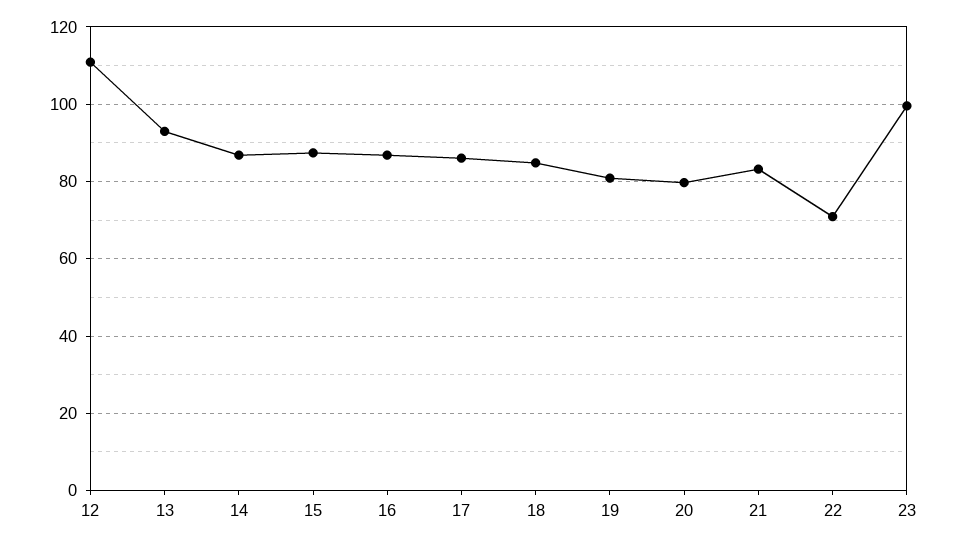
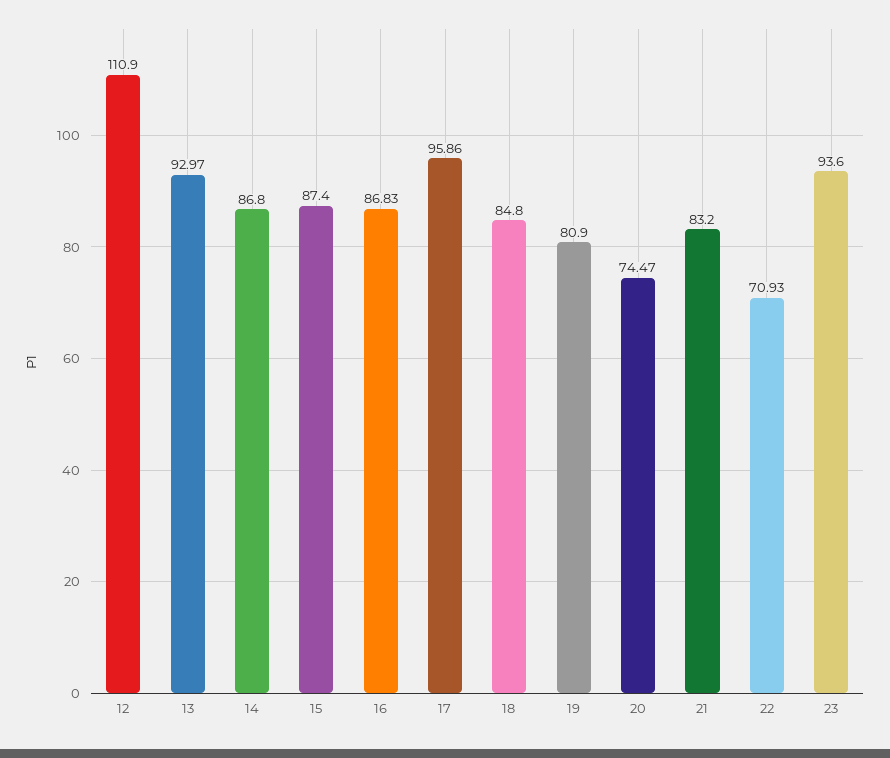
17: 86 -> 95.86
20: 80 -> 74.47
23: 100 -> 93.6

